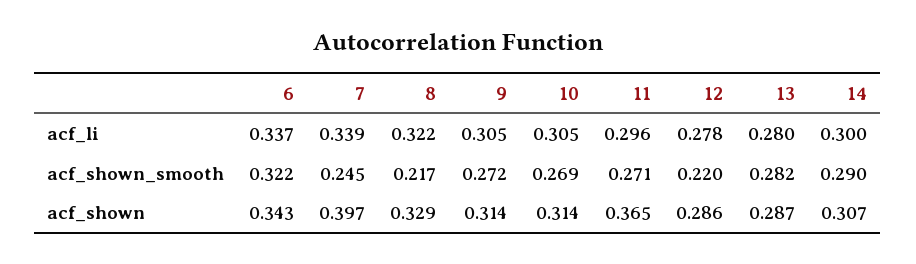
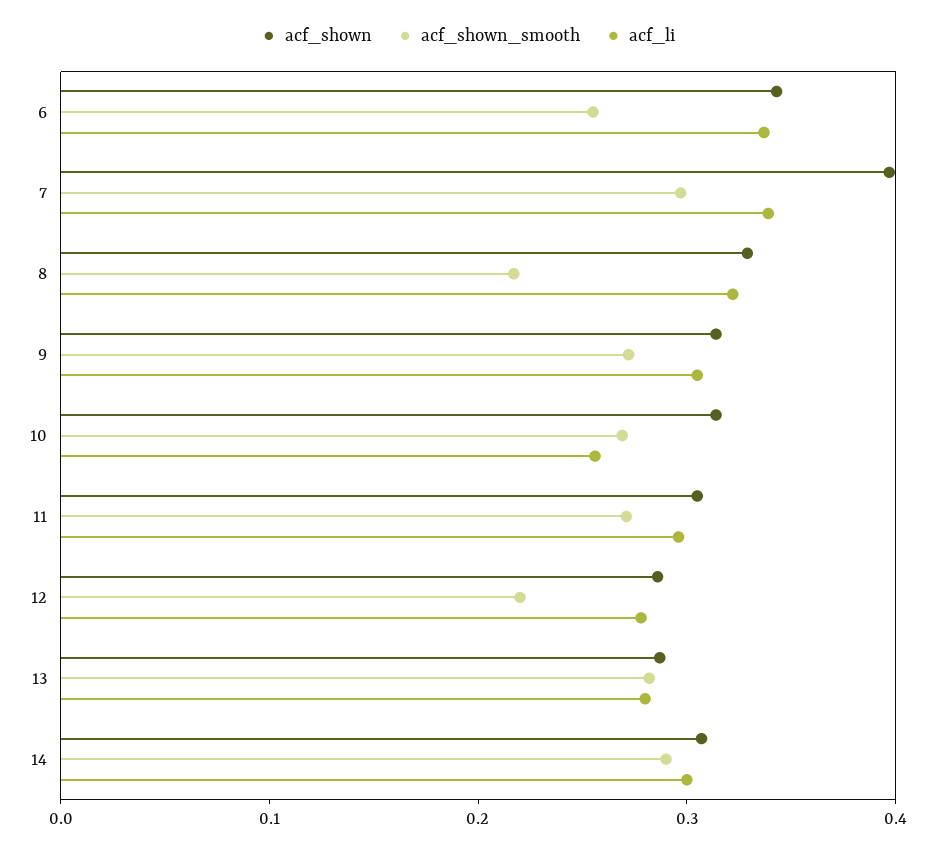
acf_li, 10: 0.305 -> 0.26
acf_shown_smooth, 6: 0.322 -> 0.26
acf_shown_smooth, 7: 0.245 -> 0.3
acf_shown, 11: 0.365 -> 0.3

